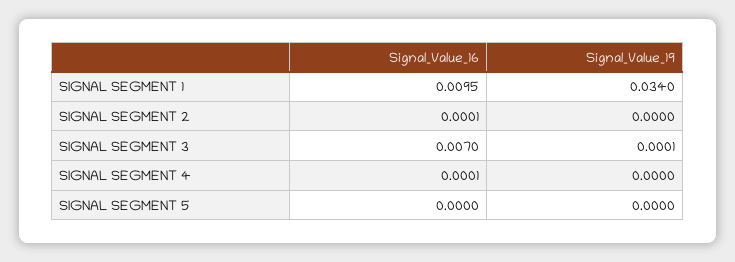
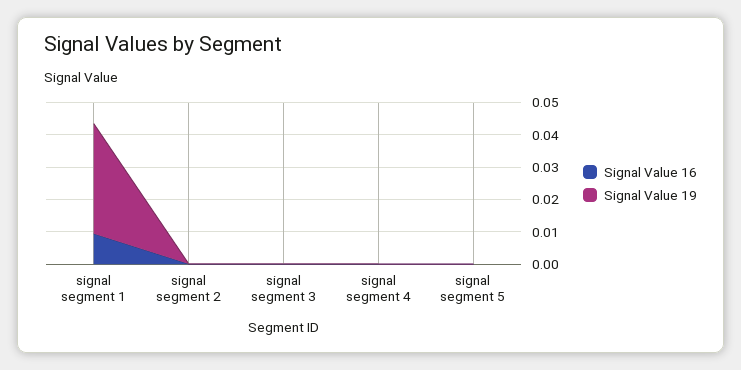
Signal_Value_16, SIGNAL SEGMENT 3: 0.007 -> 0

